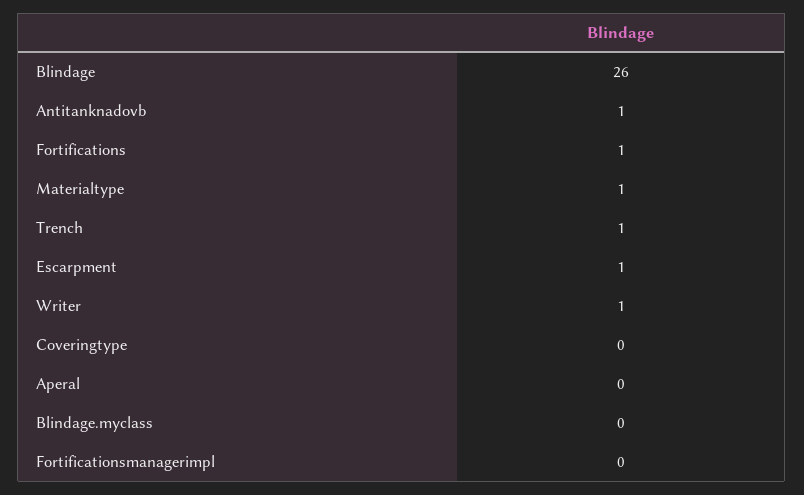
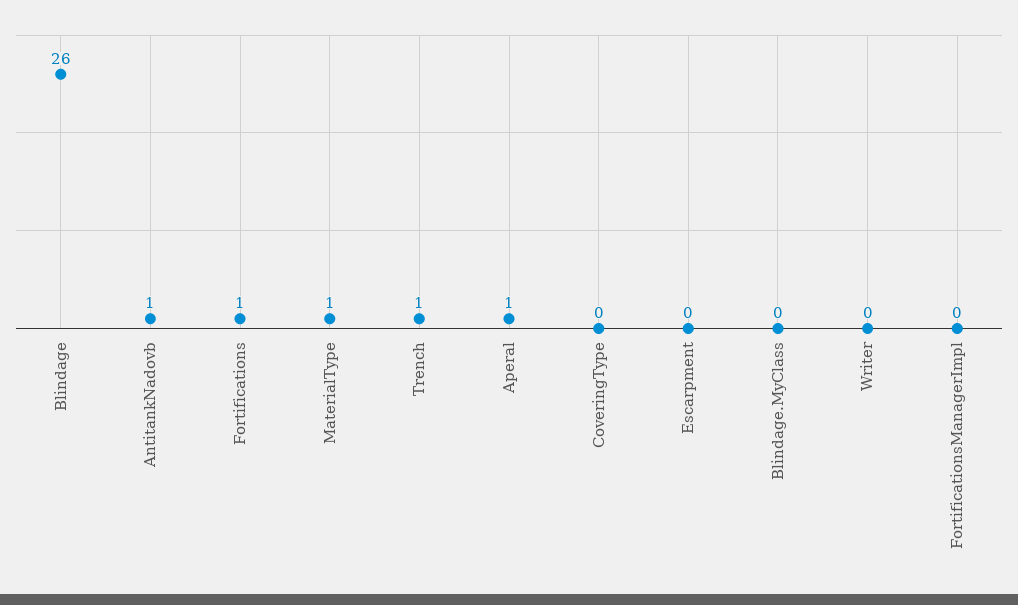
Escarpment: 1 -> 0
Writer: 1 -> 0
Aperal: 0 -> 1

